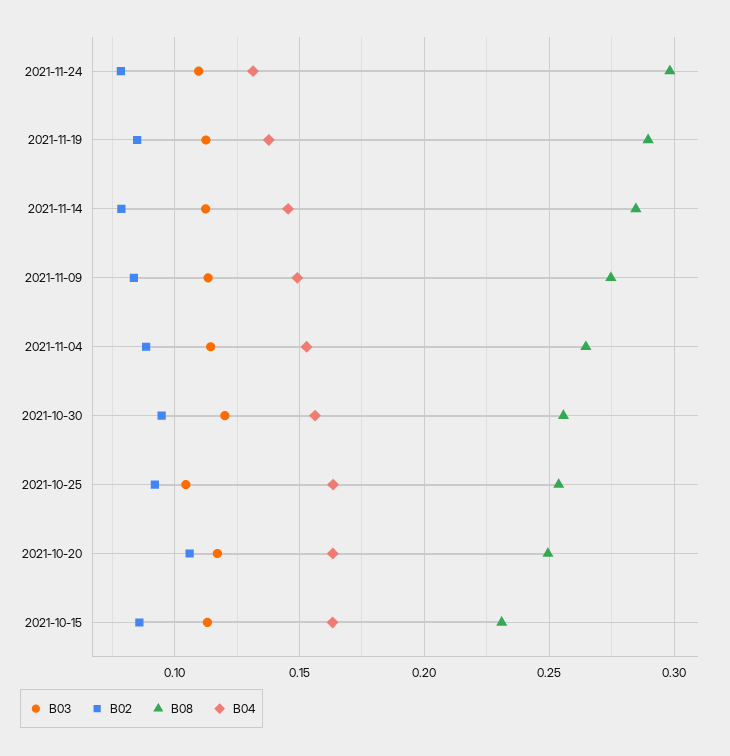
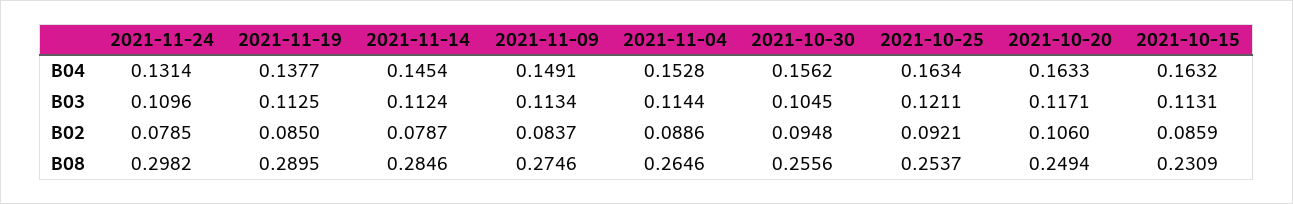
B03, 2021-10-30: 0.12 -> 0.1045
B03, 2021-10-25: 0.105 -> 0.1211

